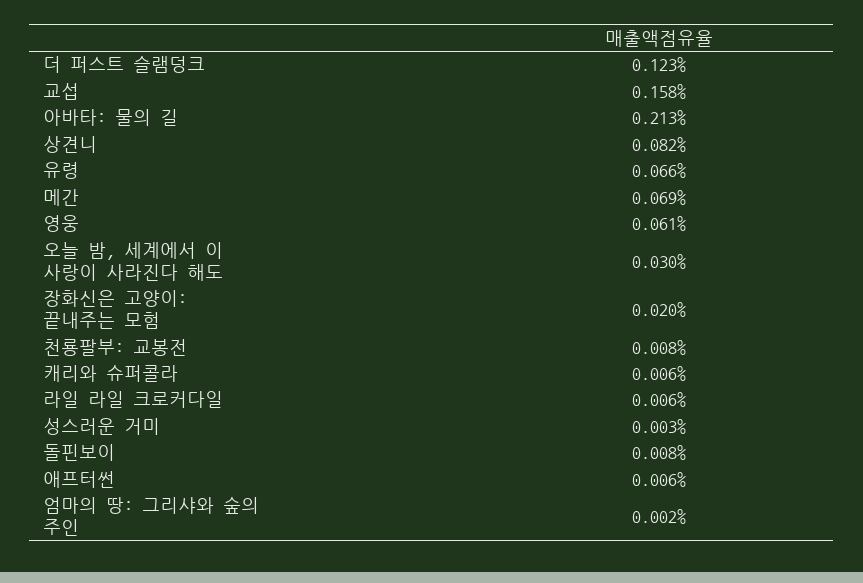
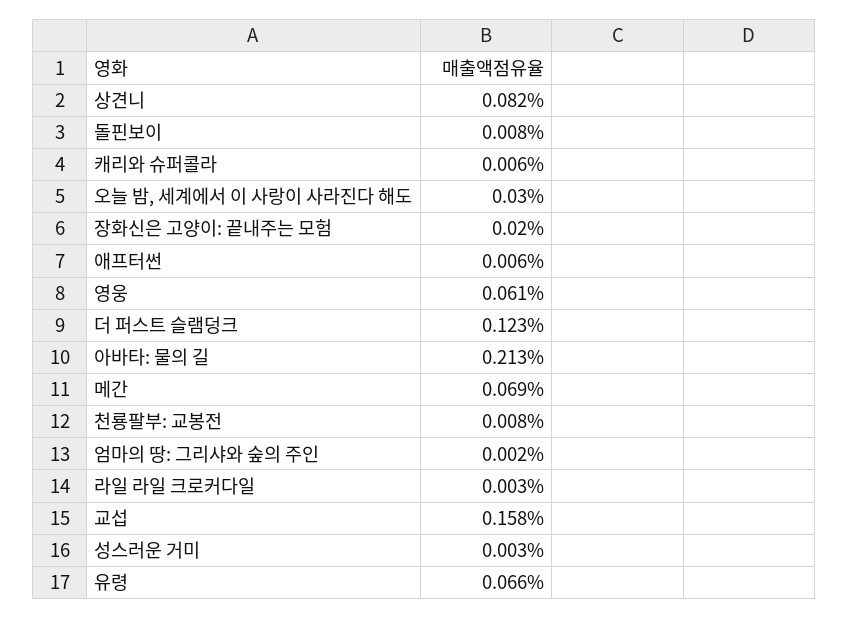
라일 라일 크로커다일: 0.006 -> 0.003

